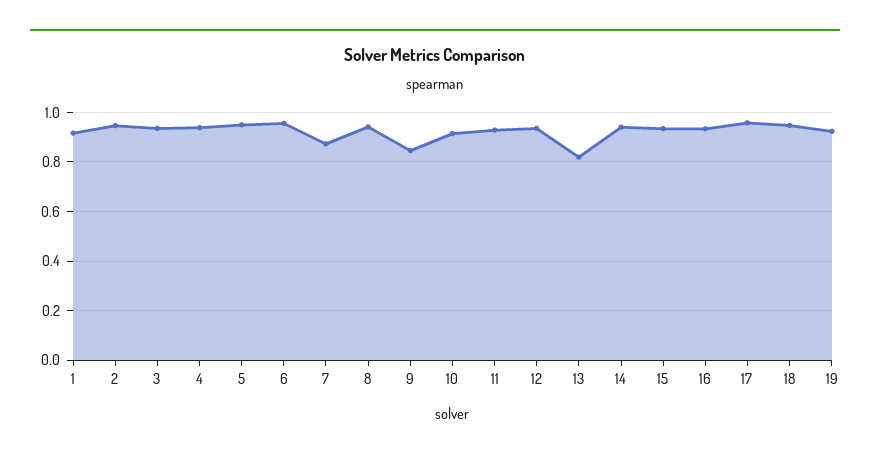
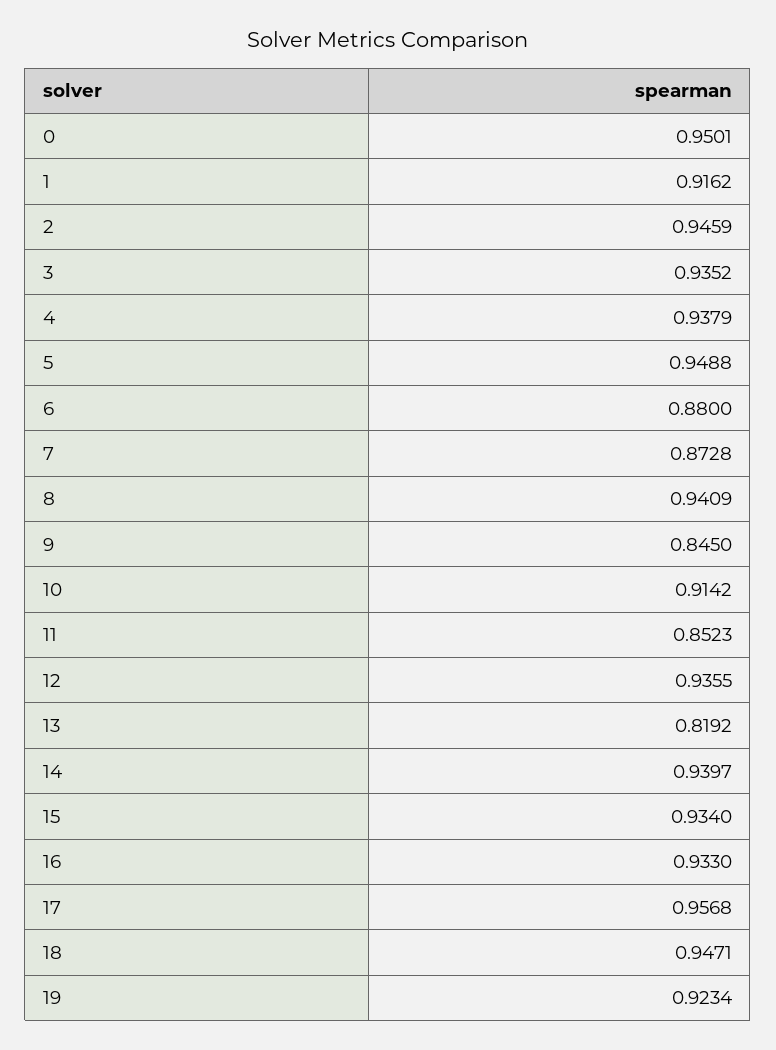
6: 0.95 -> 0.88
11: 0.925 -> 0.8523
0: none -> 0.9501

